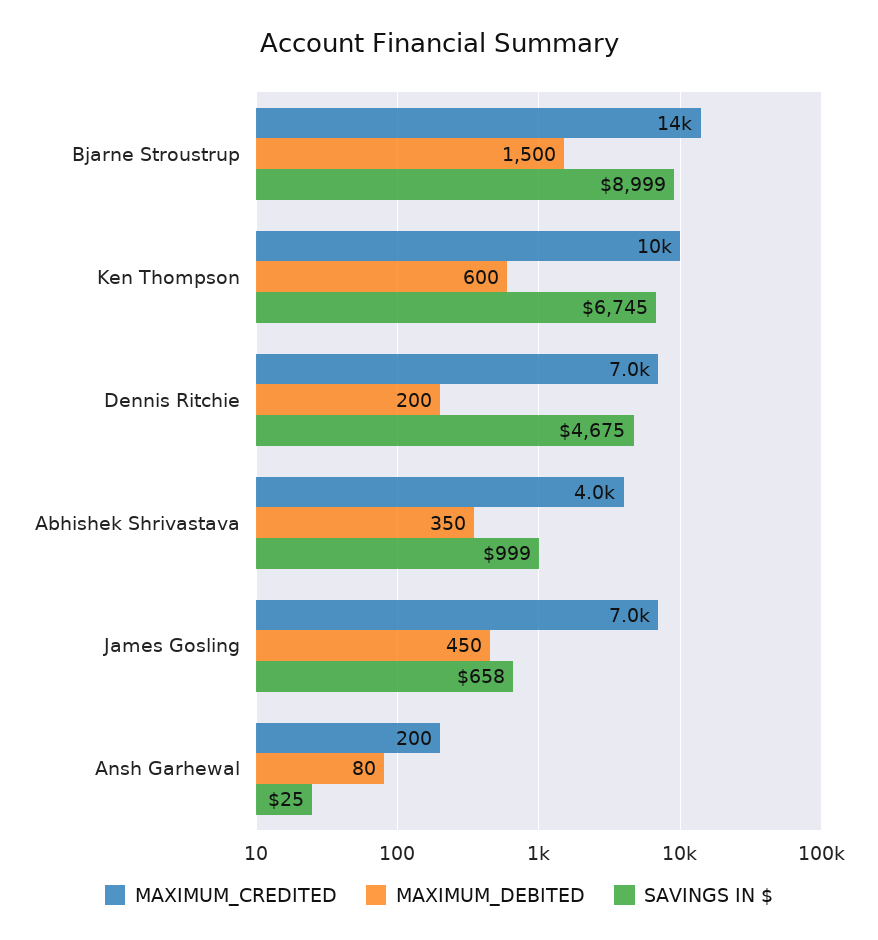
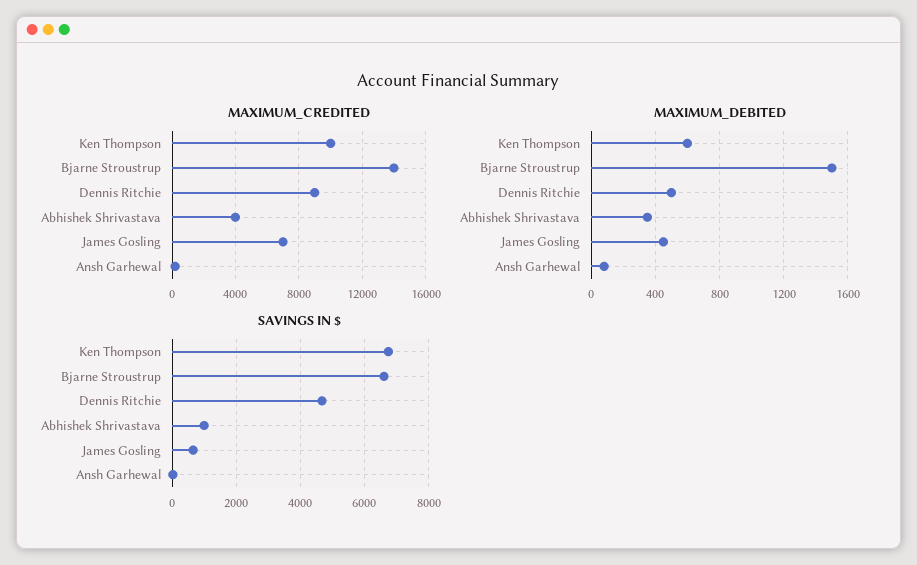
SAVINGS IN $, Bjarne Stroustrup: 8999 -> 6600
MAXIMUM_CREDITED, Dennis Ritchie: 7000 -> 9000
MAXIMUM_DEBITED, Dennis Ritchie: 200 -> 500

